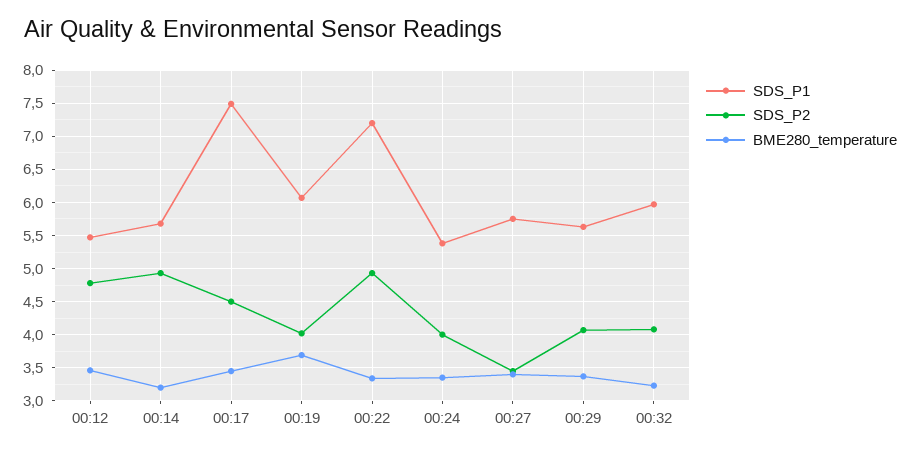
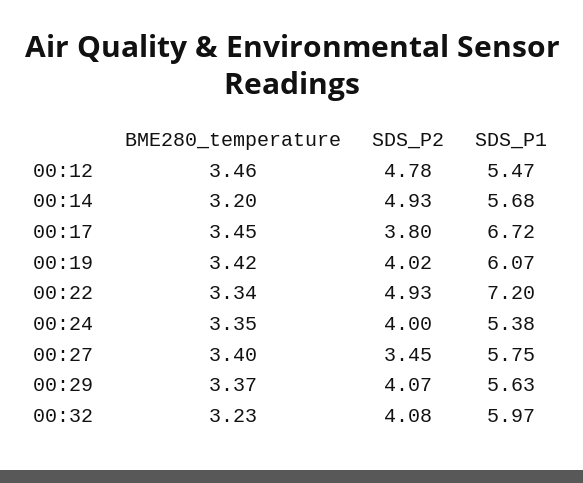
SDS_P1, 00:17: 7.5 -> 6.72
SDS_P2, 00:17: 4.5 -> 3.8
BME280_temperature, 00:19: 3.7 -> 3.42

